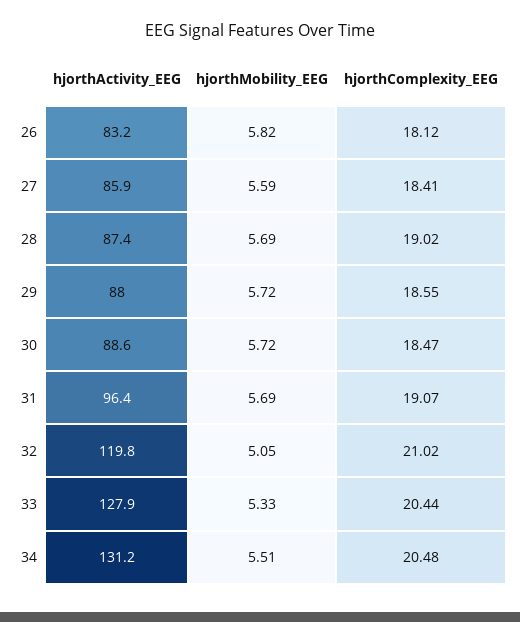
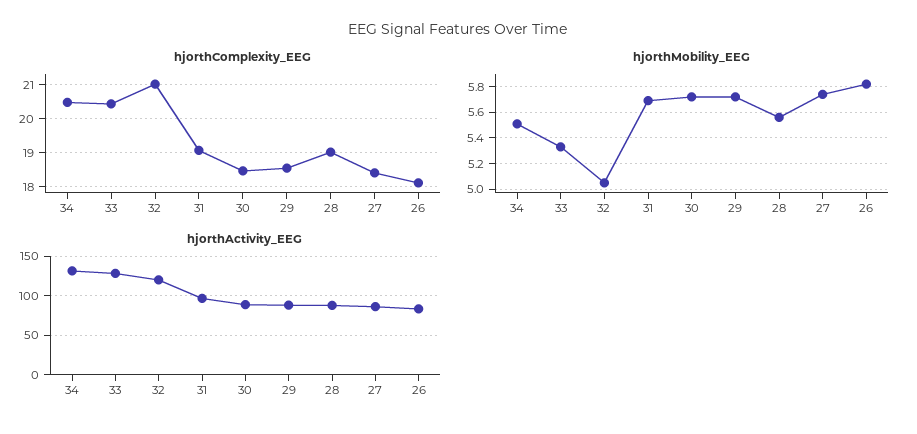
hjorthMobility_EEG, 27: 5.59 -> 5.75
hjorthMobility_EEG, 28: 5.69 -> 5.55

